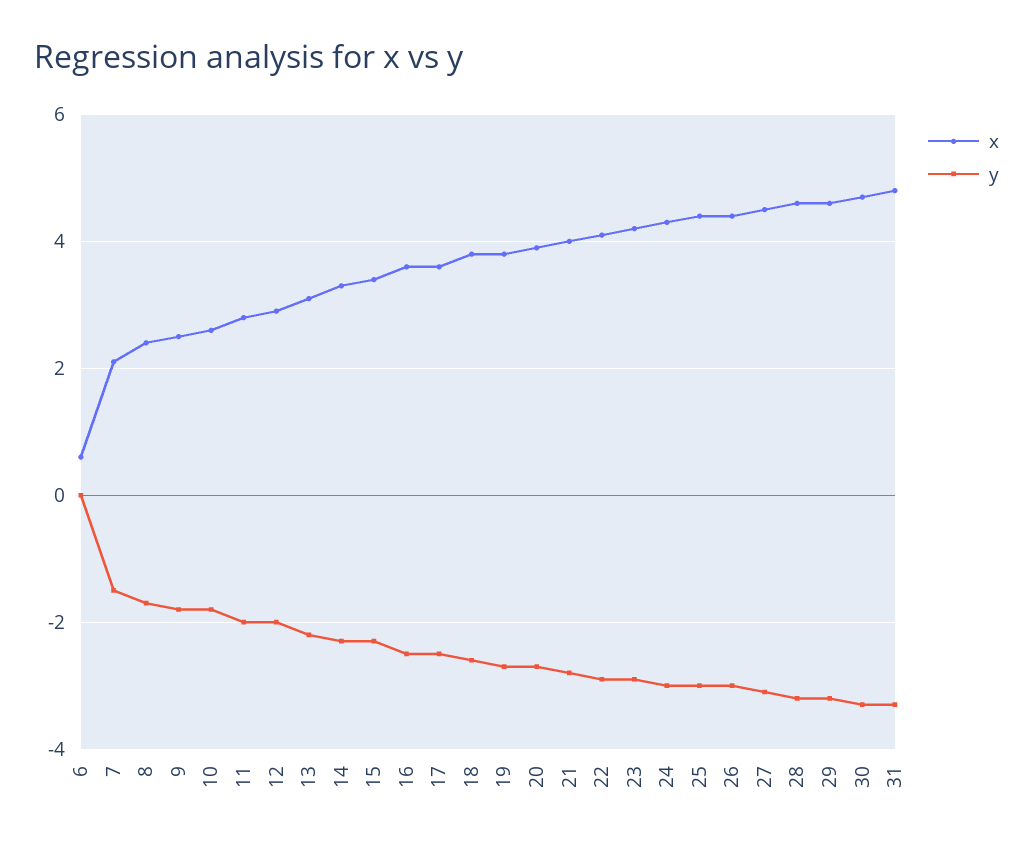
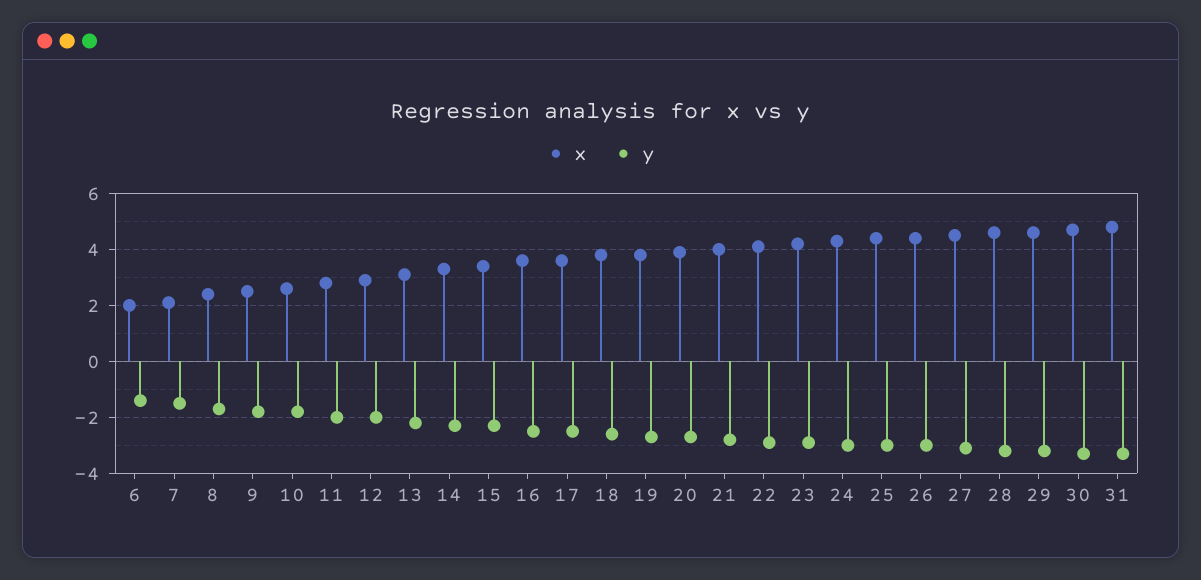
x, 6: 0.5 -> 2
y, 6: 0 -> -1.5

